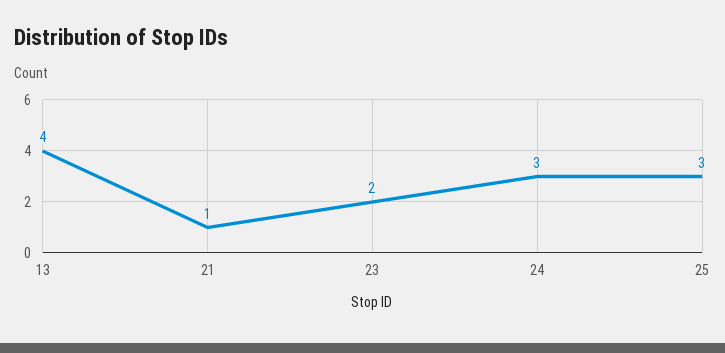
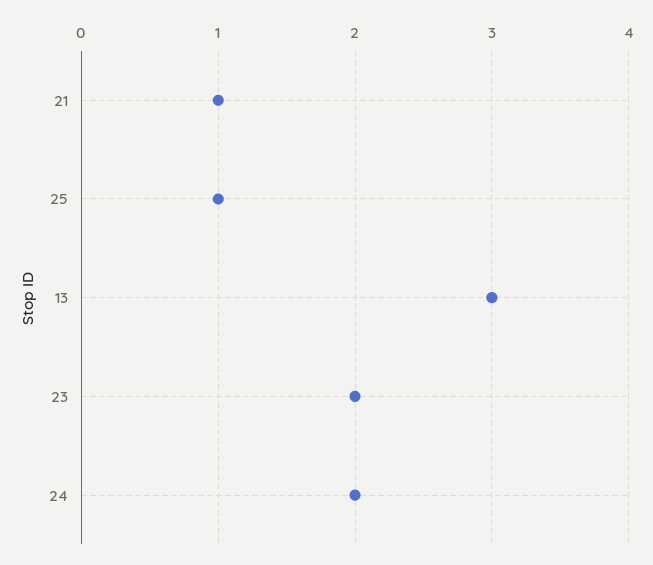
13: 4 -> 3
24: 3 -> 2
25: 3 -> 1

